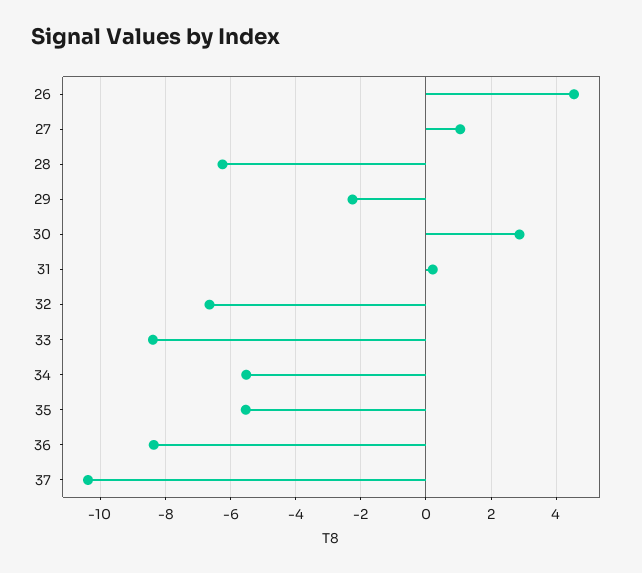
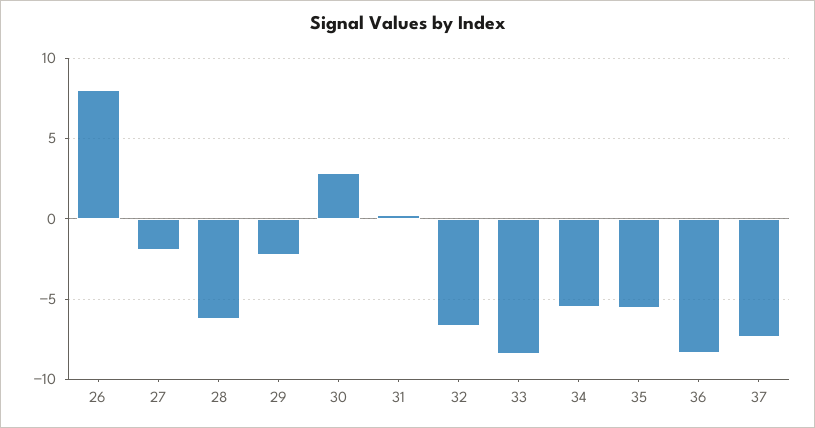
26: 4.6 -> 8
27: 1 -> -2
37: -10.4 -> -7.5

